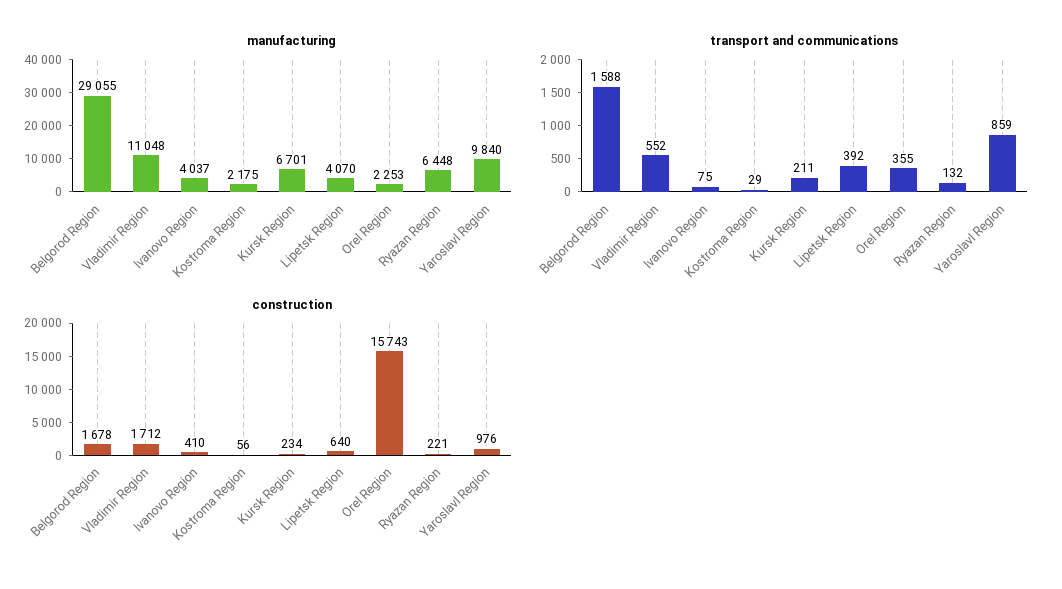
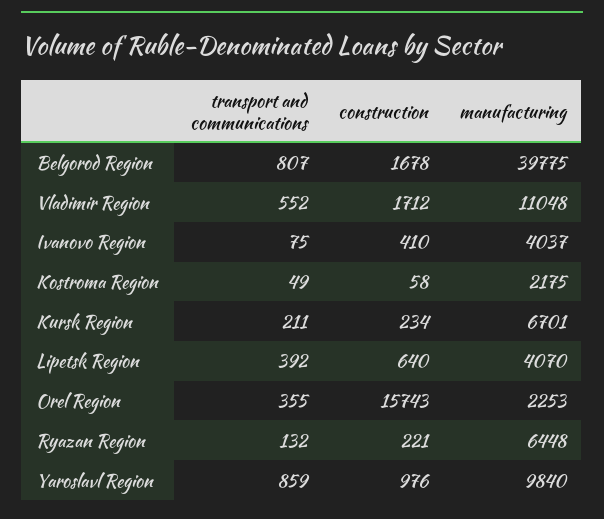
manufacturing, Belgorod Region: 29055 -> 39775
transport and communications, Belgorod Region: 1588 -> 807
transport and communications, Kostroma Region: 29 -> 49
construction, Kostroma Region: 56 -> 58

